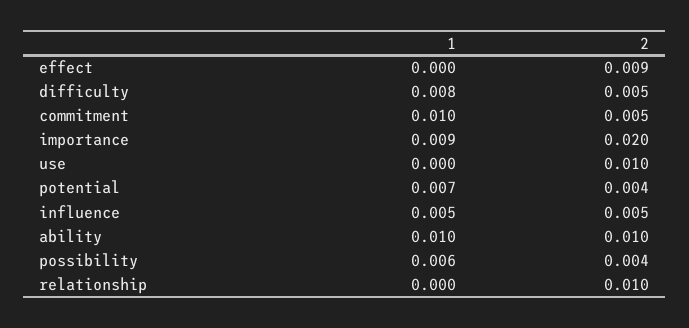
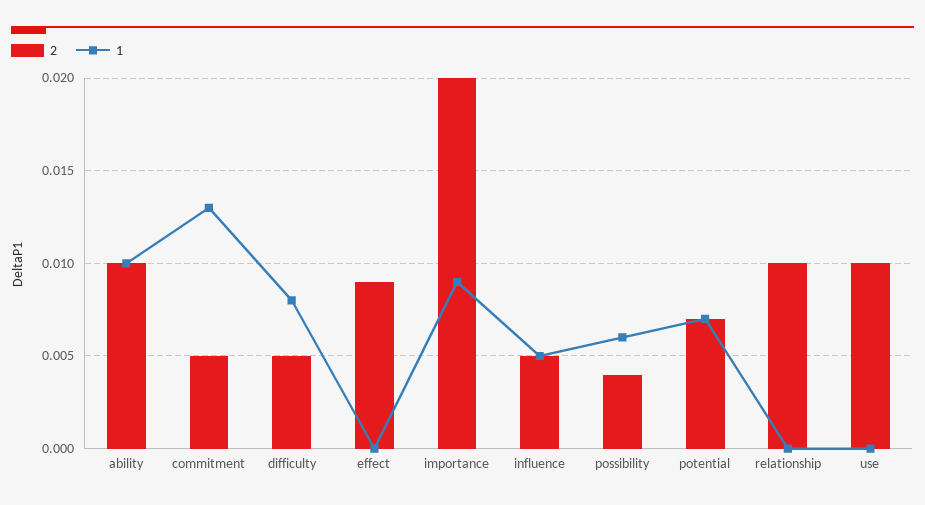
1, commitment: 0.01 -> 0.013
2, potential: 0.004 -> 0.007

